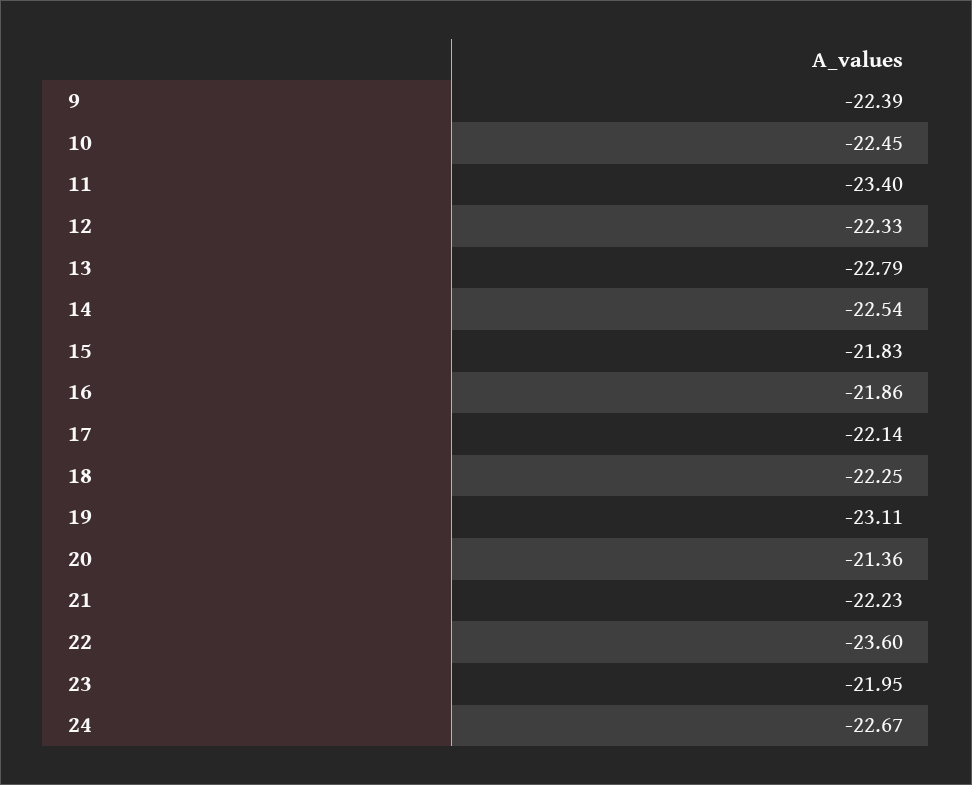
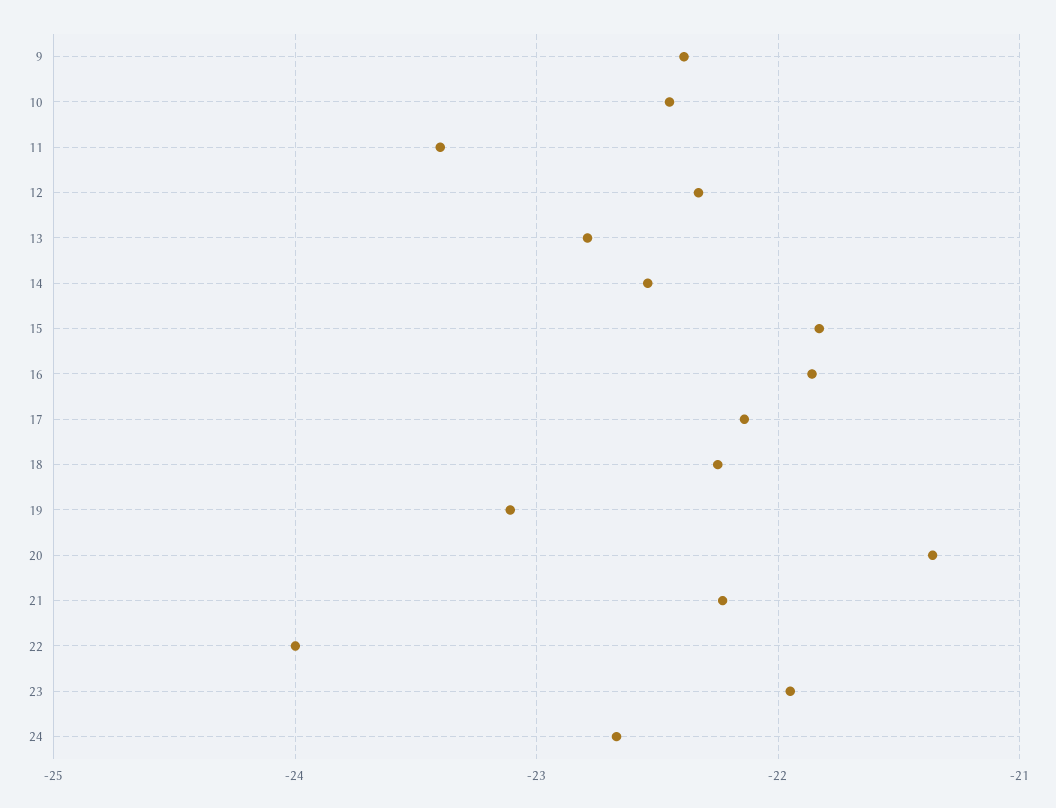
22: -23.6 -> -24

